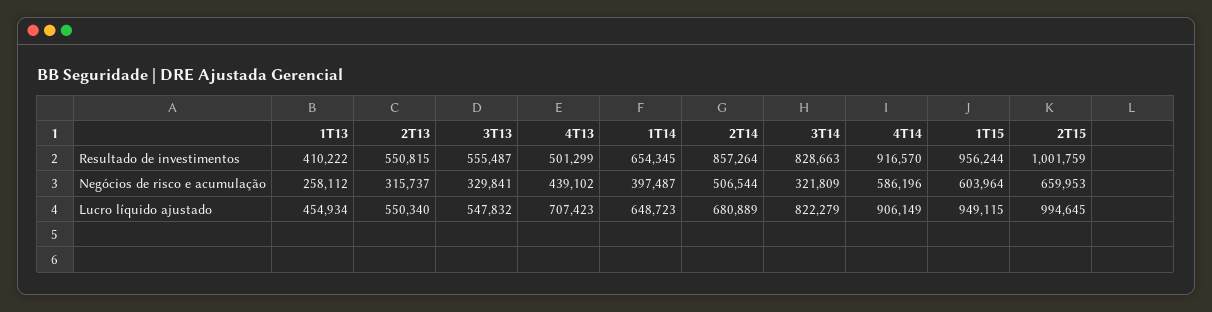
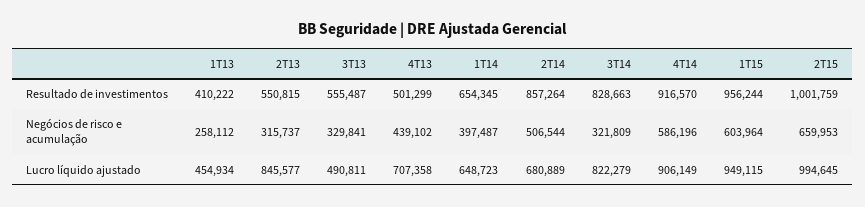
2T13, Lucro líquido ajustado: 550340 -> 845577
3T13, Lucro líquido ajustado: 547832 -> 490811
4T13, Lucro líquido ajustado: 707423 -> 707358

